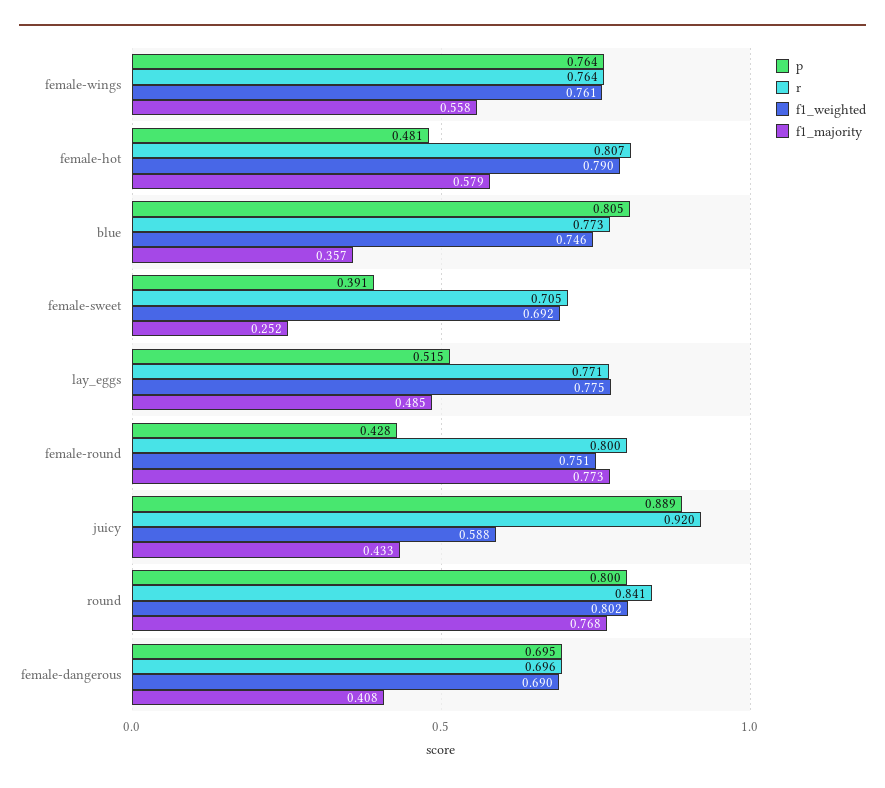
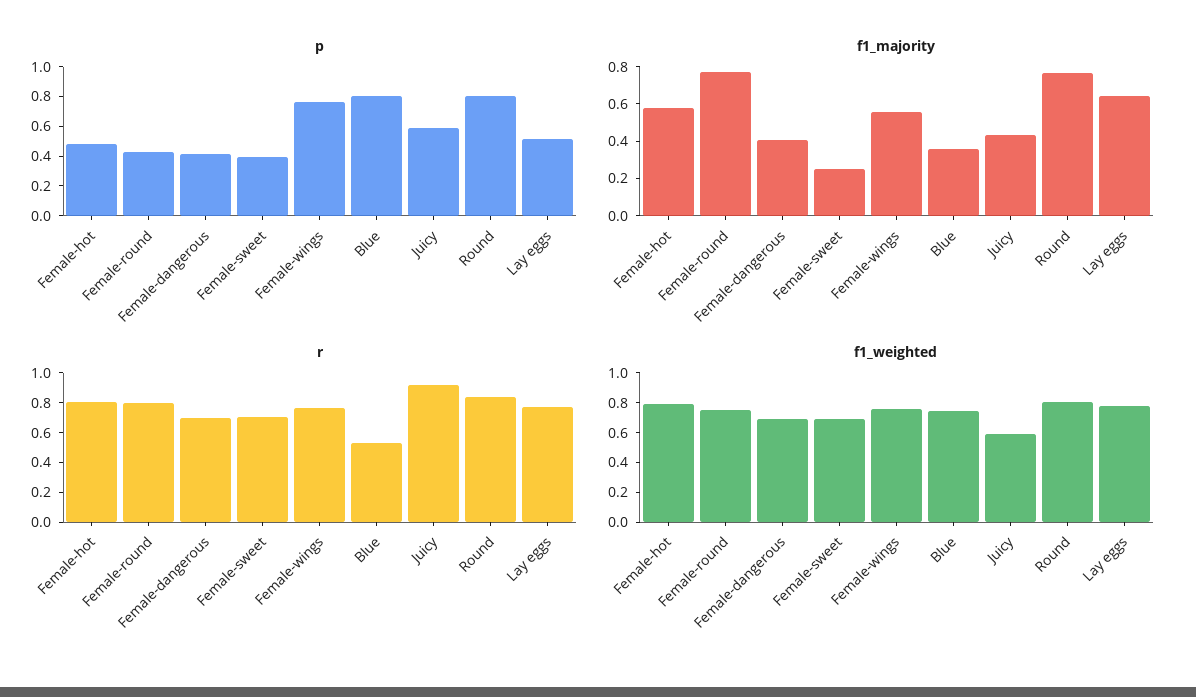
r, blue: 0.773 -> 0.5
f1_majority, lay_eggs: 0.485 -> 0.65
p, juicy: 0.889 -> 0.6
p, female-dangerous: 0.695 -> 0.4

